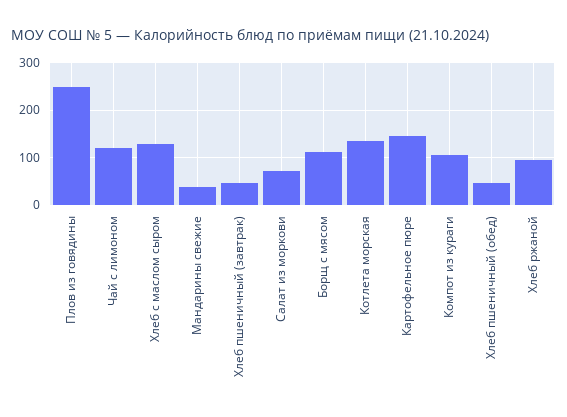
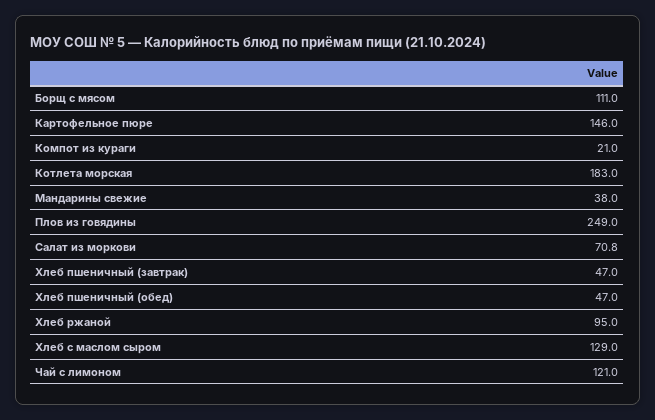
Котлета морская: 140 -> 183
Компот из кураги: 100 -> 21

